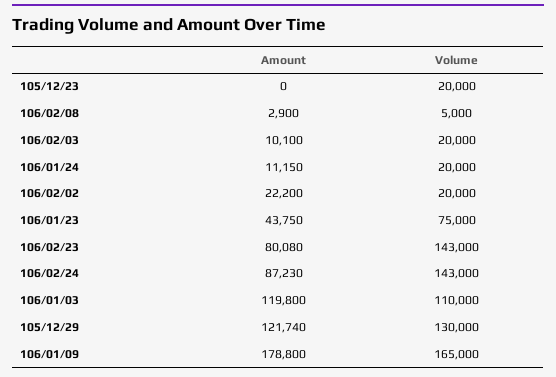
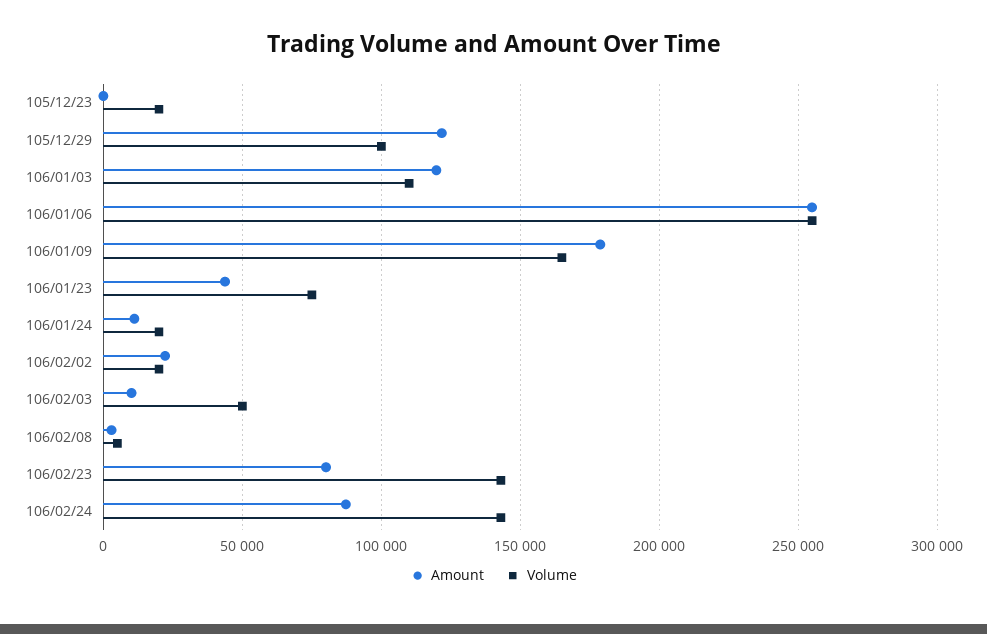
Volume, 106/02/03: 20000 -> 50000
Volume, 105/12/29: 130000 -> 100000
Amount, 106/01/06: none -> 255000
Volume, 106/01/06: none -> 255000

